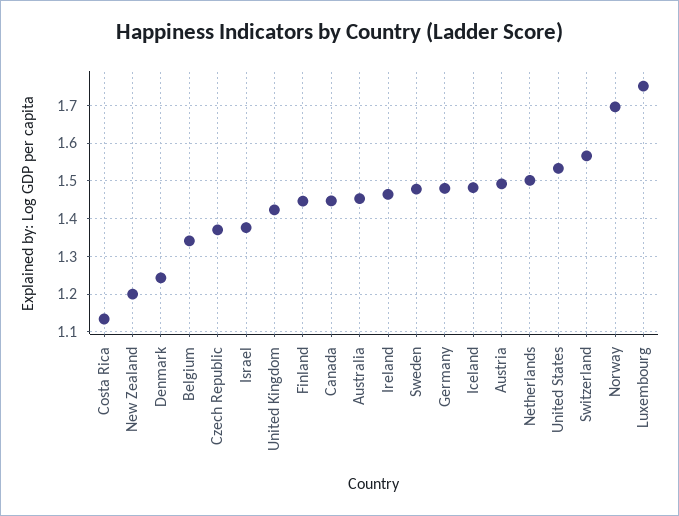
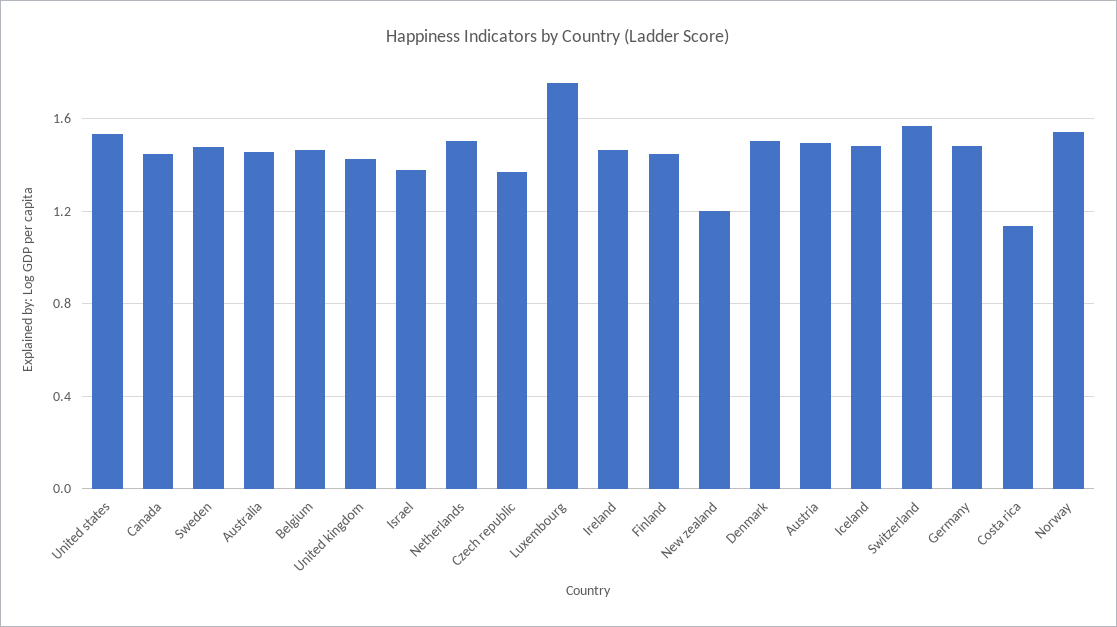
Denmark: 1.24 -> 1.5
Belgium: 1.34 -> 1.45
Norway: 1.7 -> 1.55

